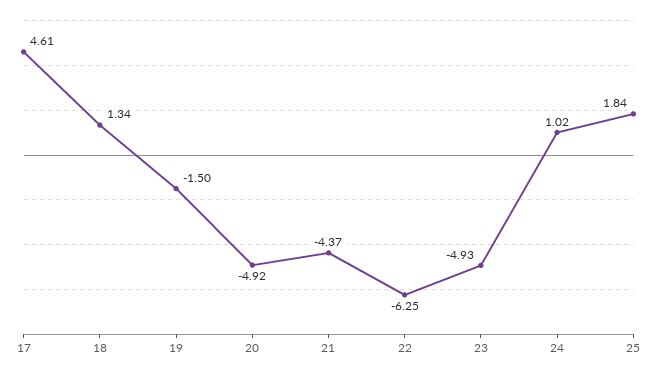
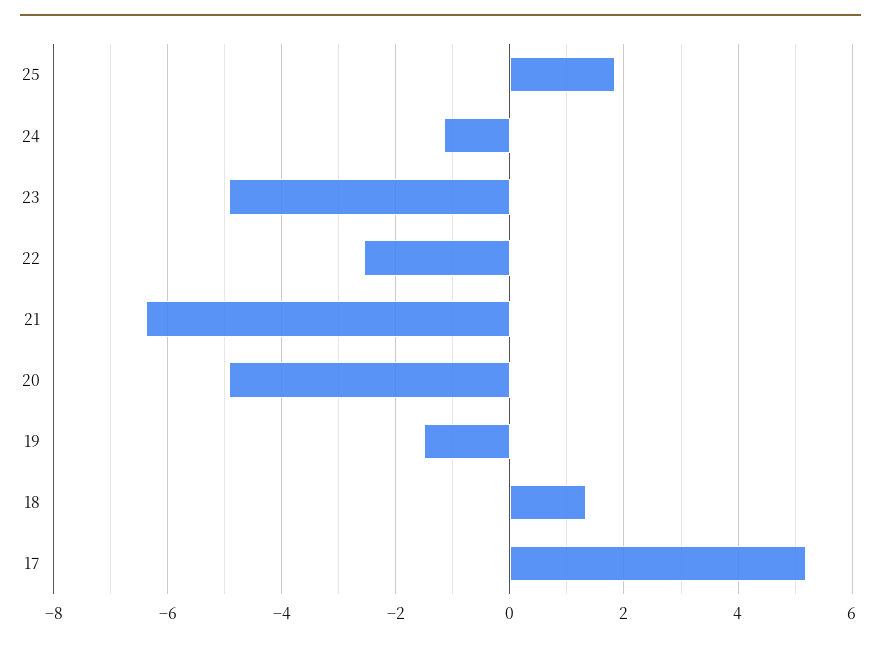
17: 4.61 -> 5.2
21: -4.37 -> -6.4
22: -6.25 -> -2.6
24: 1.02 -> -1.2

